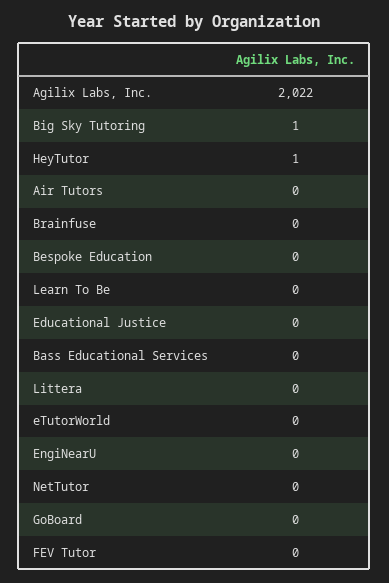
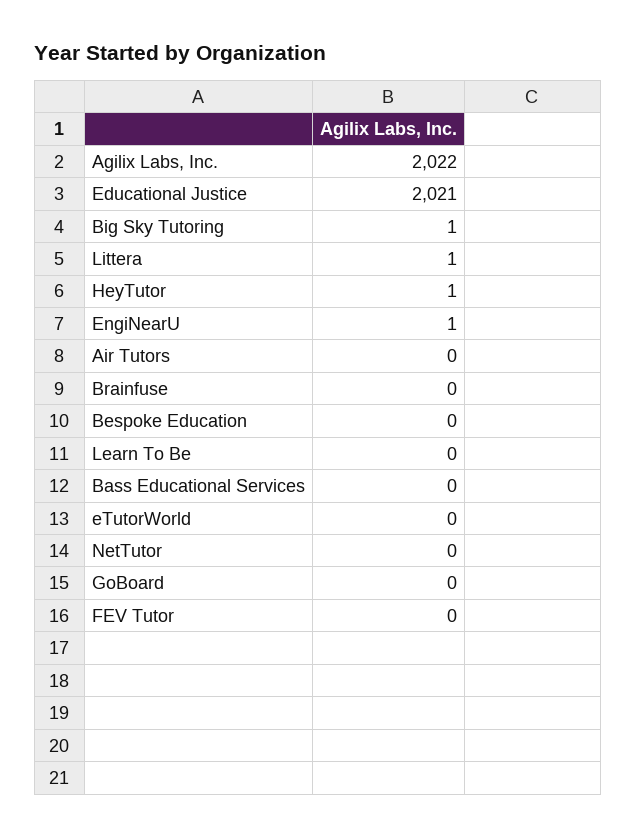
Educational Justice: 0 -> 2021
Littera: 0 -> 1
EngiNearU: 0 -> 1

